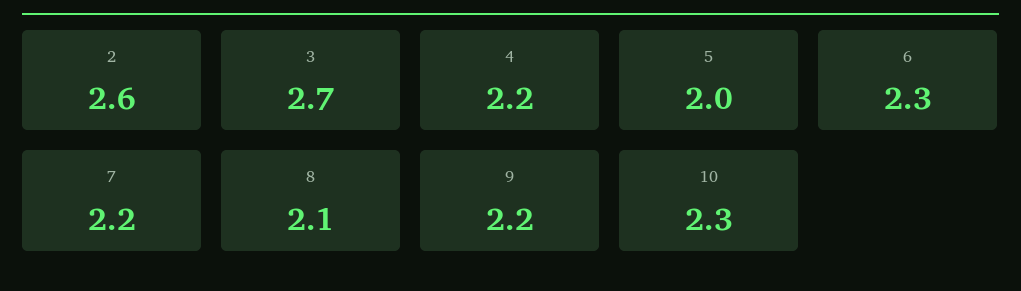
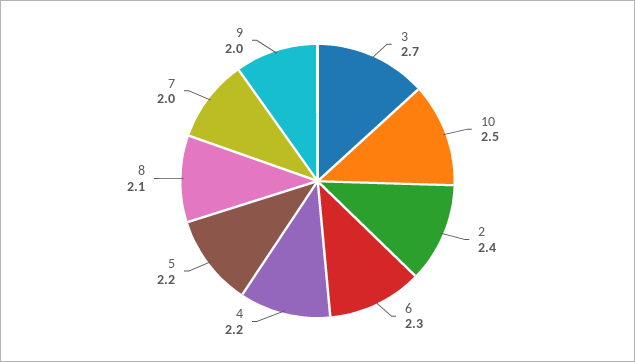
2: 2.6 -> 2.4
5: 2 -> 2.2
7: 2.2 -> 2
9: 2.2 -> 2
10: 2.3 -> 2.5

